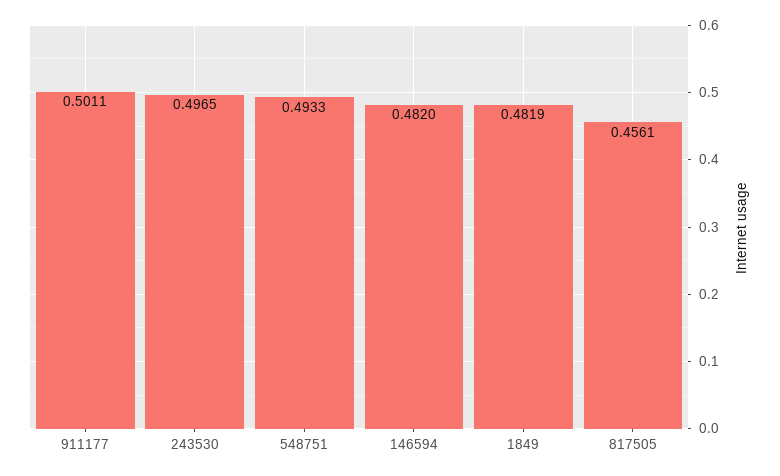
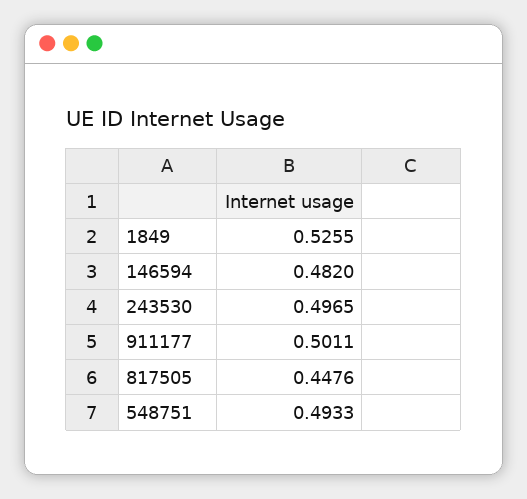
1849: 0.4819 -> 0.5255
817505: 0.4561 -> 0.4476

